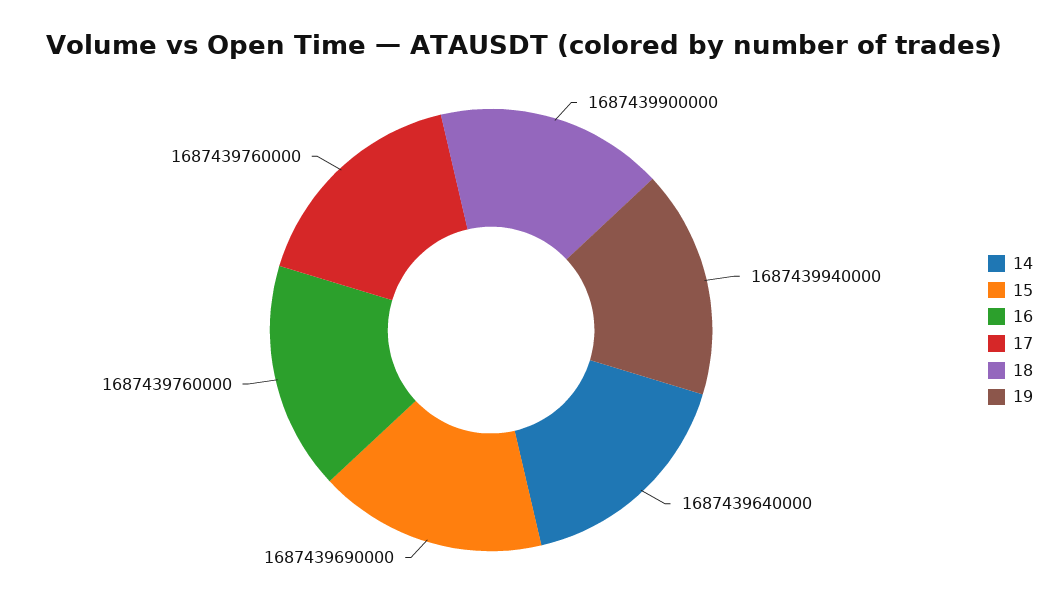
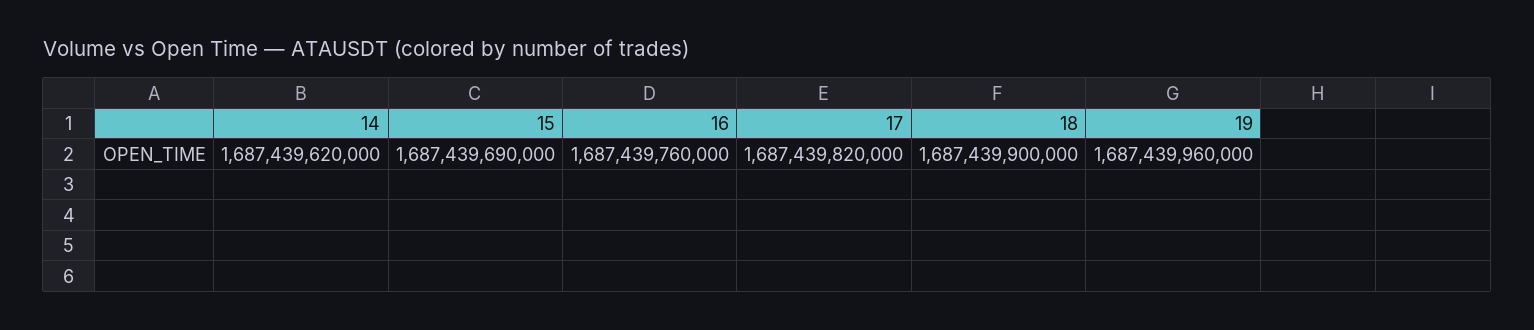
14: 1687439640000 -> 1687439620000
17: 1687439760000 -> 1687439820000
19: 1687439940000 -> 1687439960000

